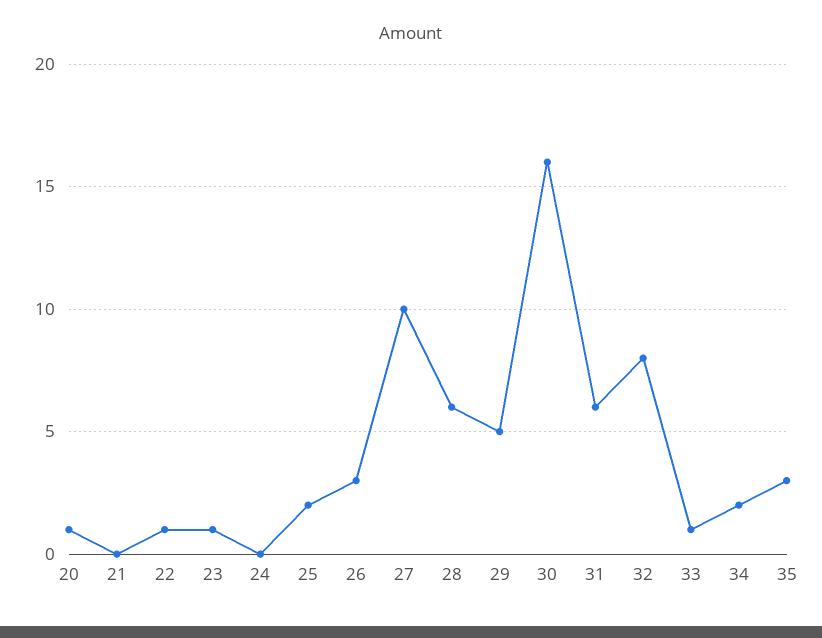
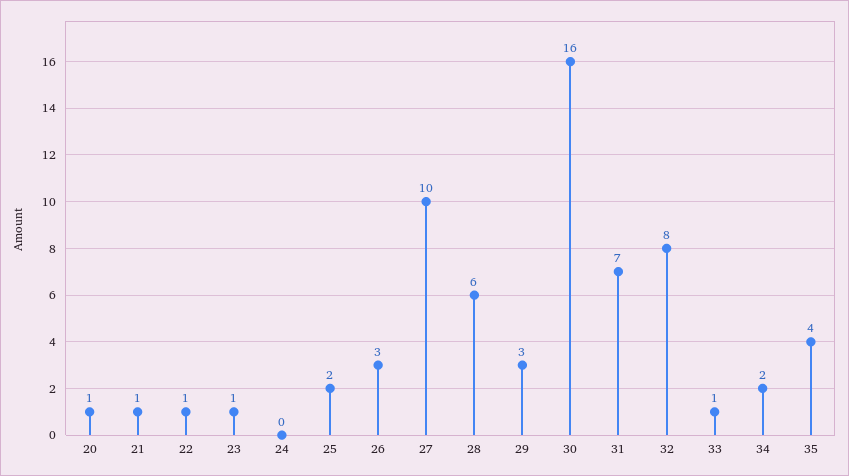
21: 0 -> 1
29: 5 -> 3
31: 6 -> 7
35: 3 -> 4

